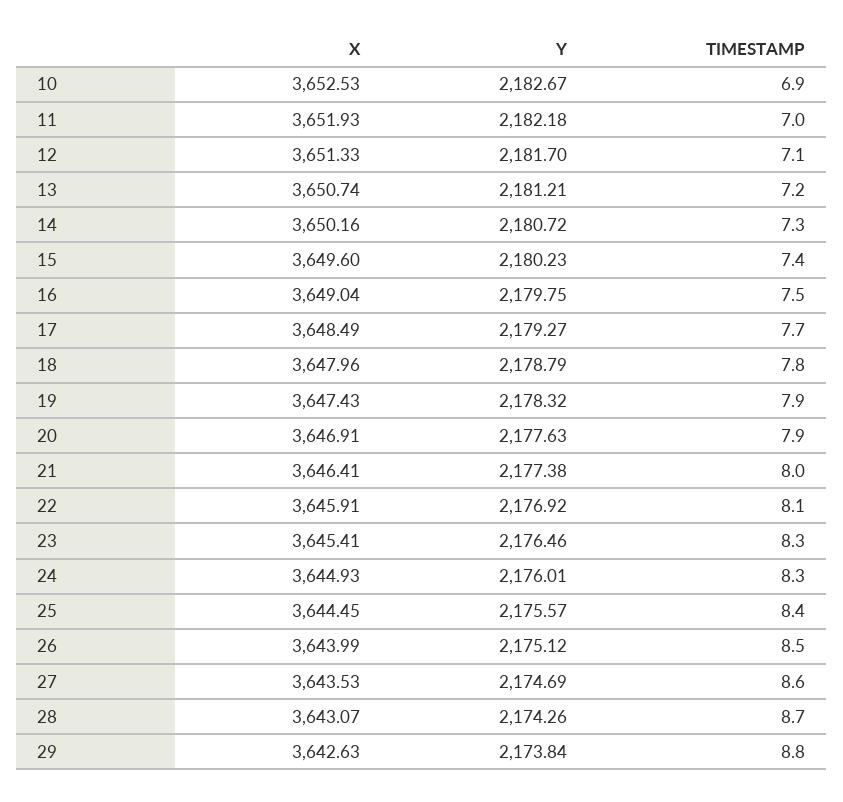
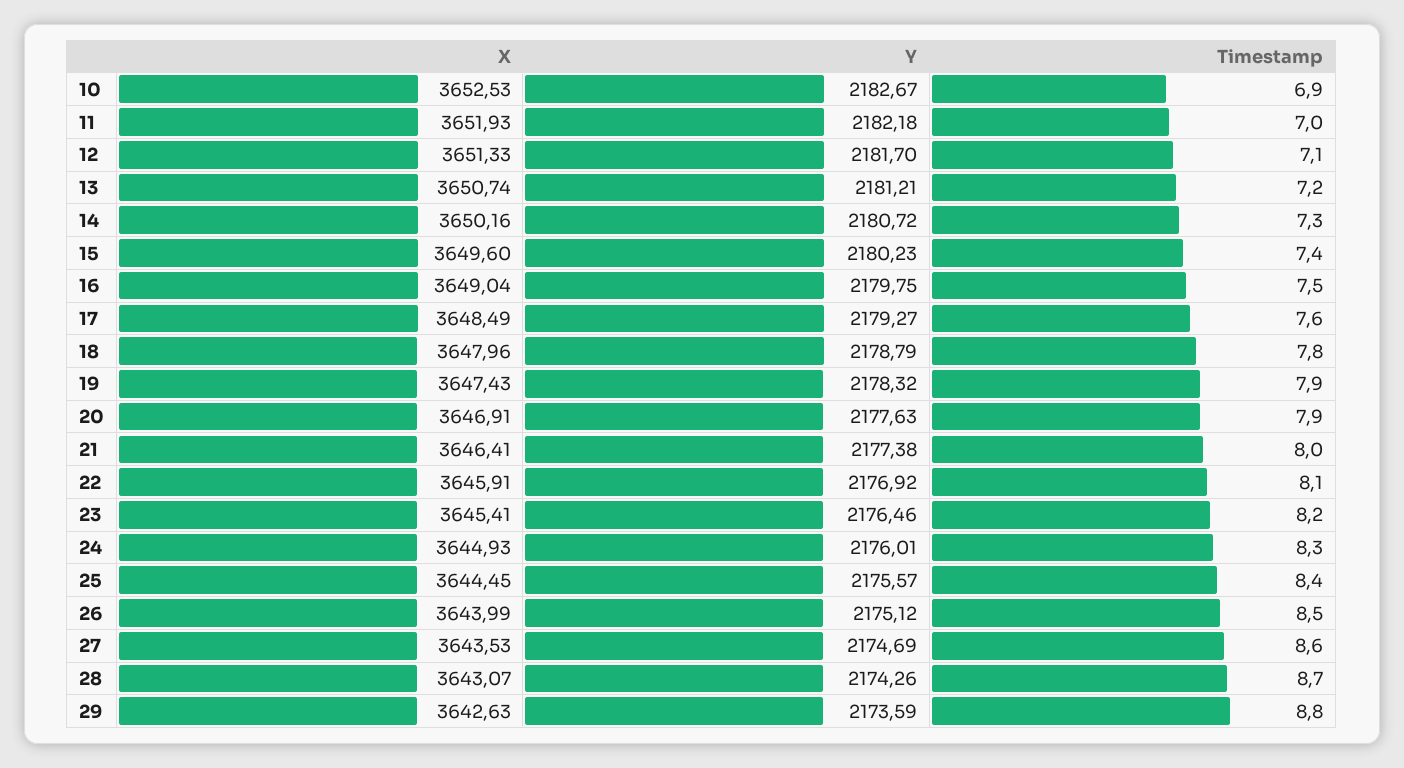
TIMESTAMP, 17: 7.7 -> 7.6
TIMESTAMP, 23: 8.3 -> 8.2
Y, 29: 2173.84 -> 2173.59

